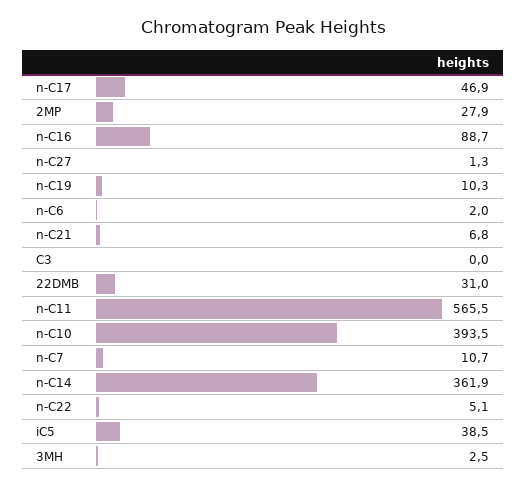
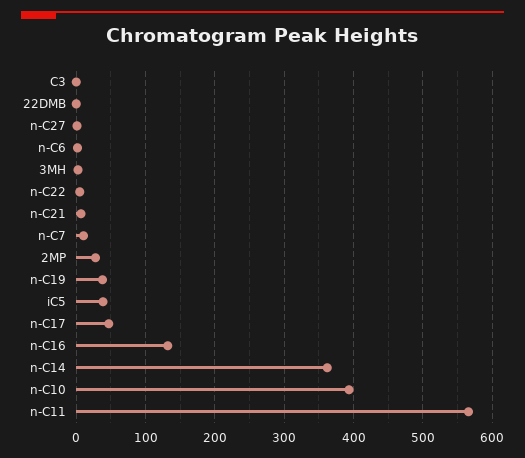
n-C16: 88.7 -> 130
n-C19: 10.3 -> 40
22DMB: 31 -> 0

